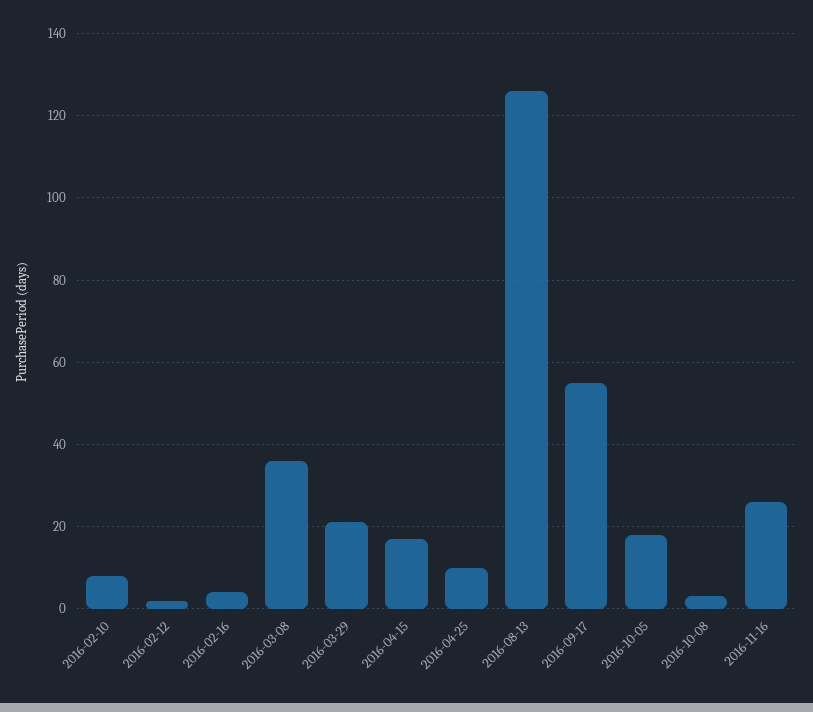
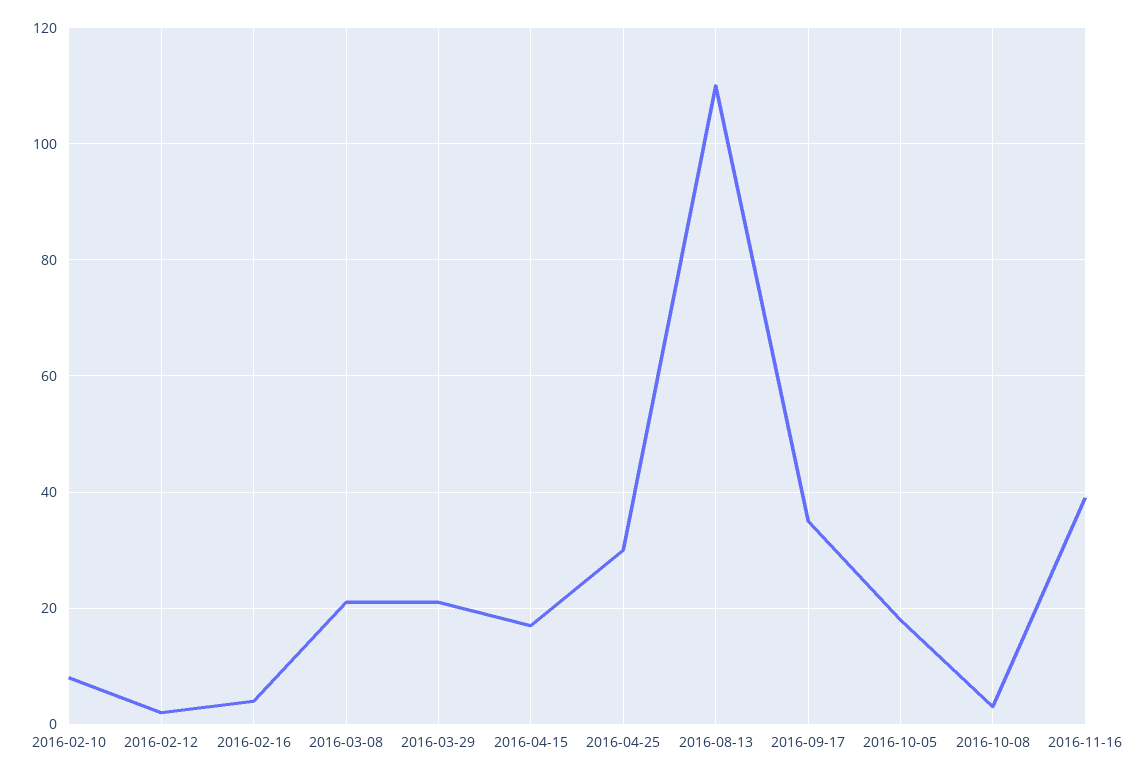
2016-03-08: 35 -> 20
2016-04-25: 10 -> 30
2016-08-13: 125 -> 110
2016-09-17: 55 -> 35
2016-11-16: 25 -> 40

